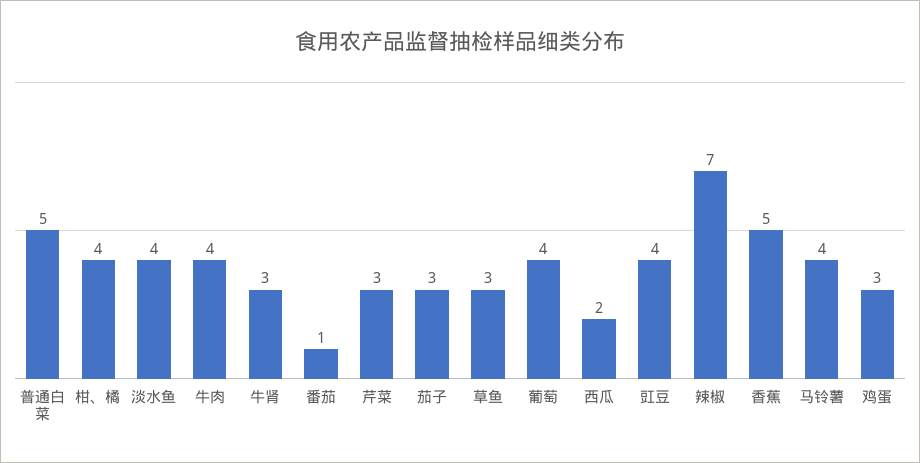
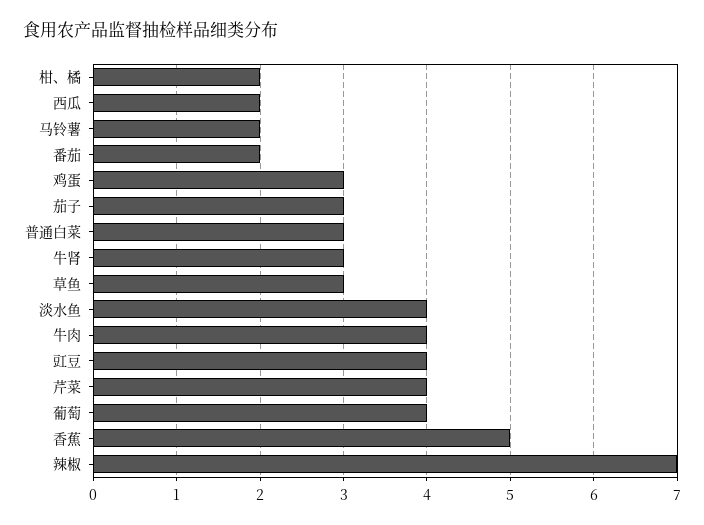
普通白菜: 5 -> 3
柑、橘: 4 -> 2
番茄: 1 -> 2
芹菜: 3 -> 4
马铃薯: 4 -> 2

